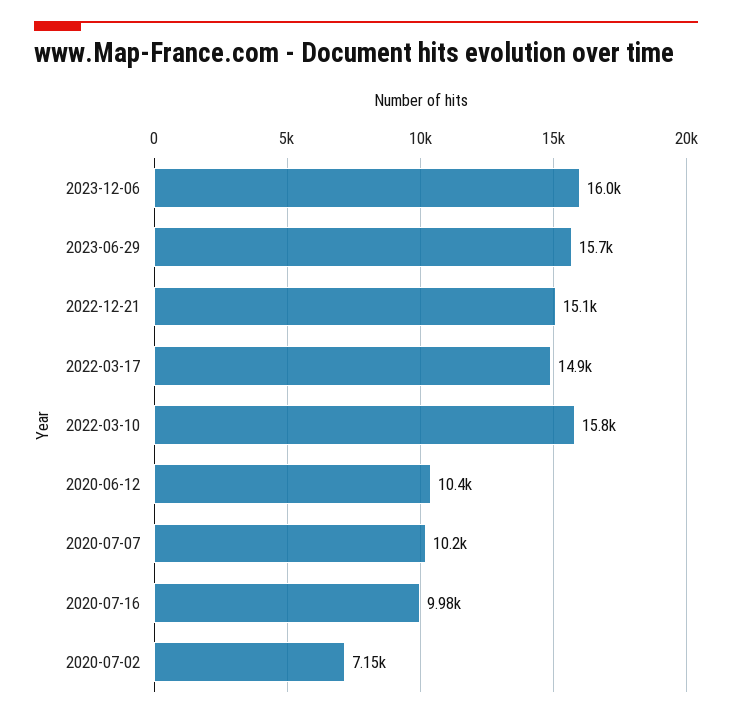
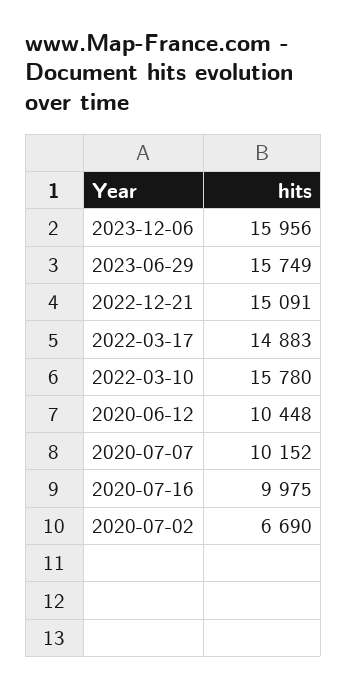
2020-07-02: 7150 -> 6690

